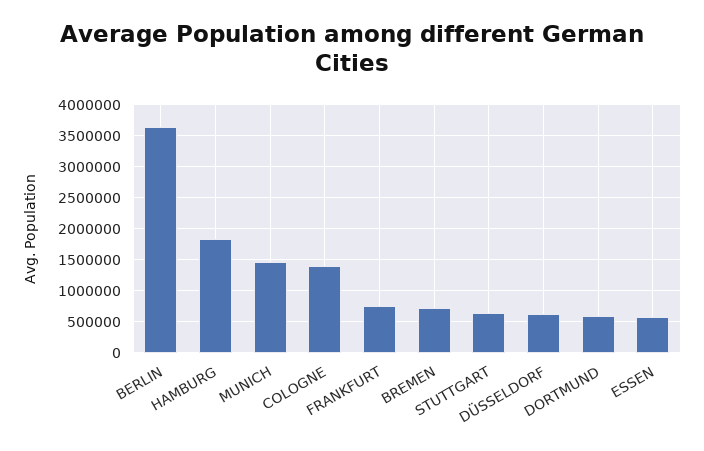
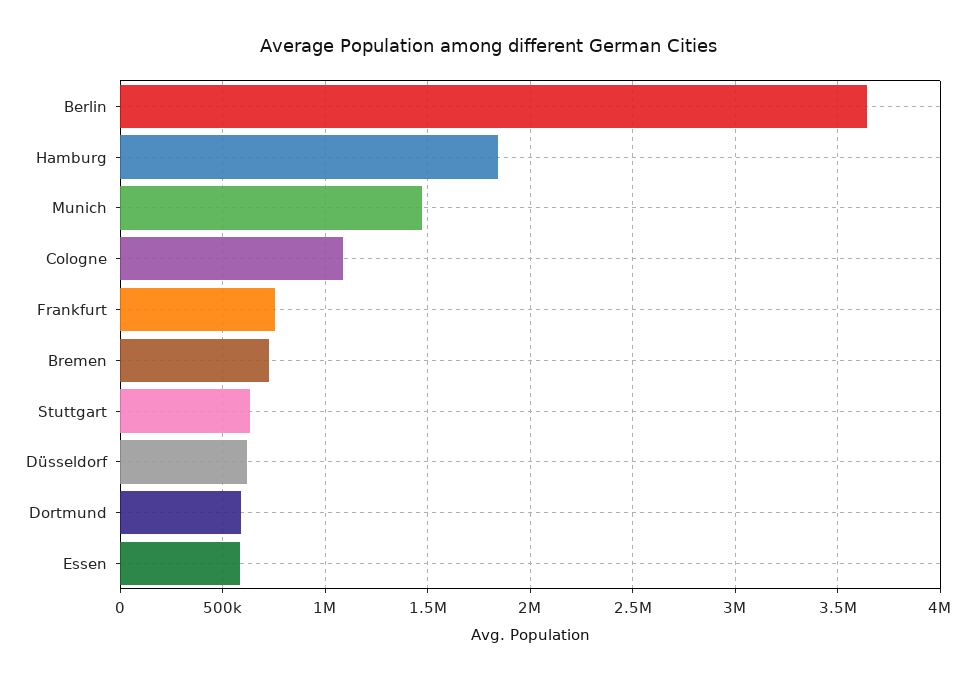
COLOGNE: 1400000 -> 1100000

